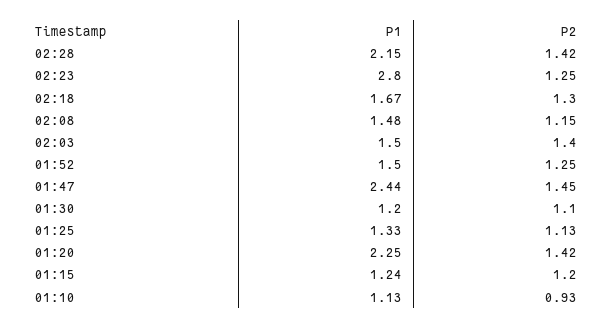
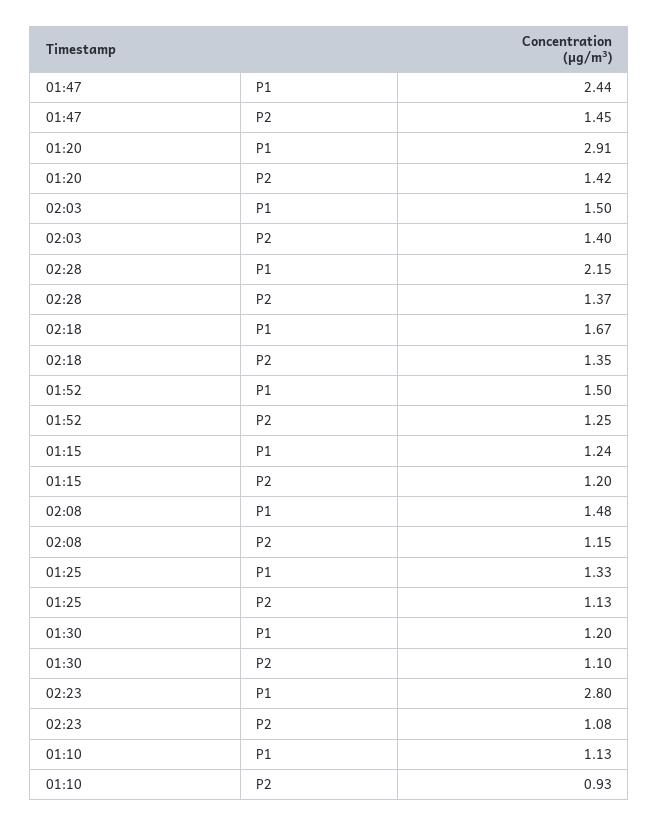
P2, 02:28: 1.42 -> 1.37
P2, 02:23: 1.25 -> 1.08
P2, 02:18: 1.3 -> 1.35
P1, 01:20: 2.25 -> 2.91

